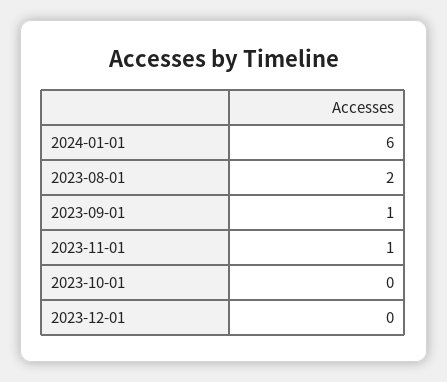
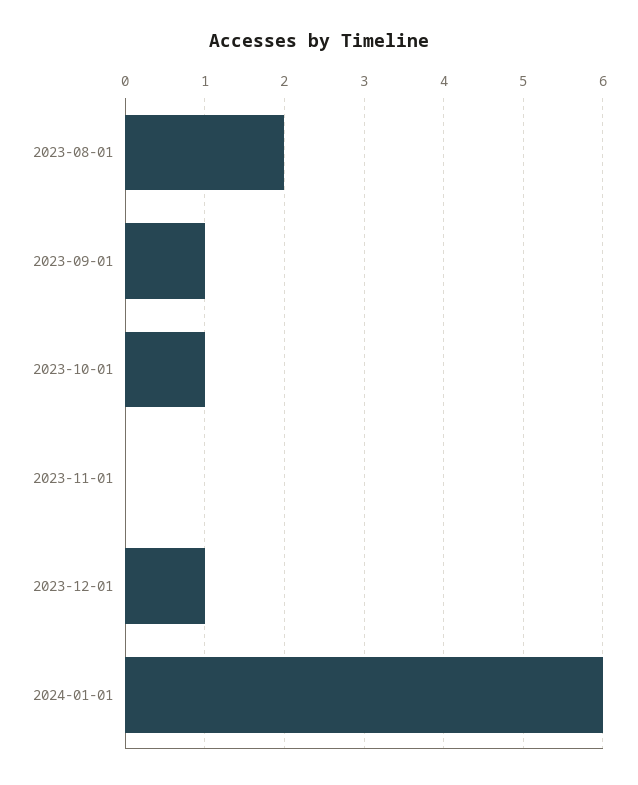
2023-11-01: 1 -> 0
2023-10-01: 0 -> 1
2023-12-01: 0 -> 1

